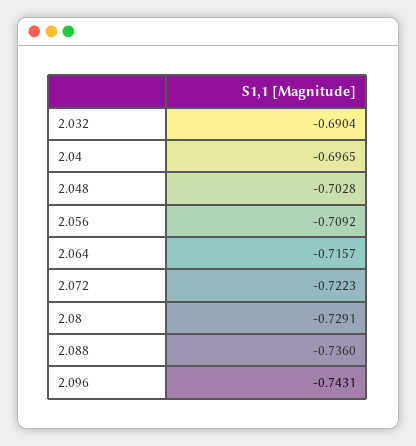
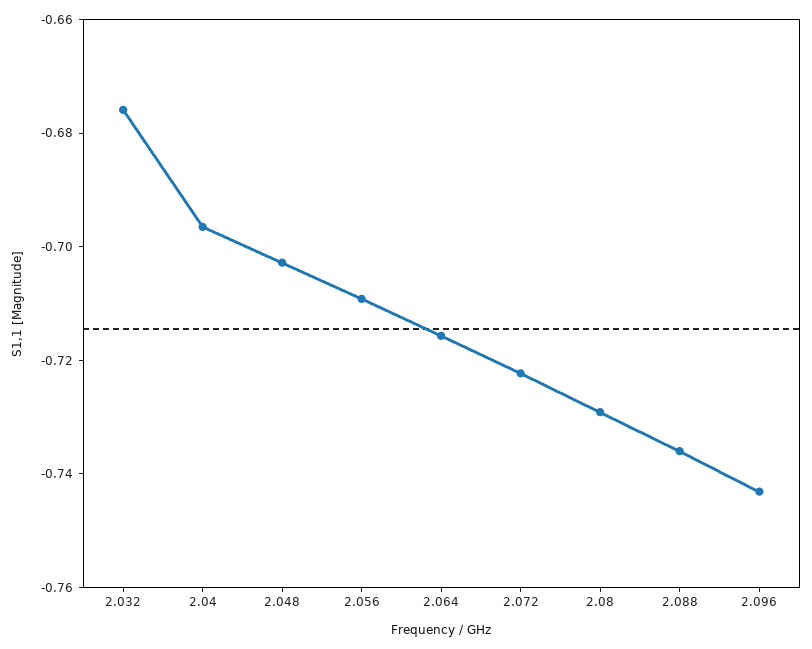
2.032: -0.6904 -> -0.675

